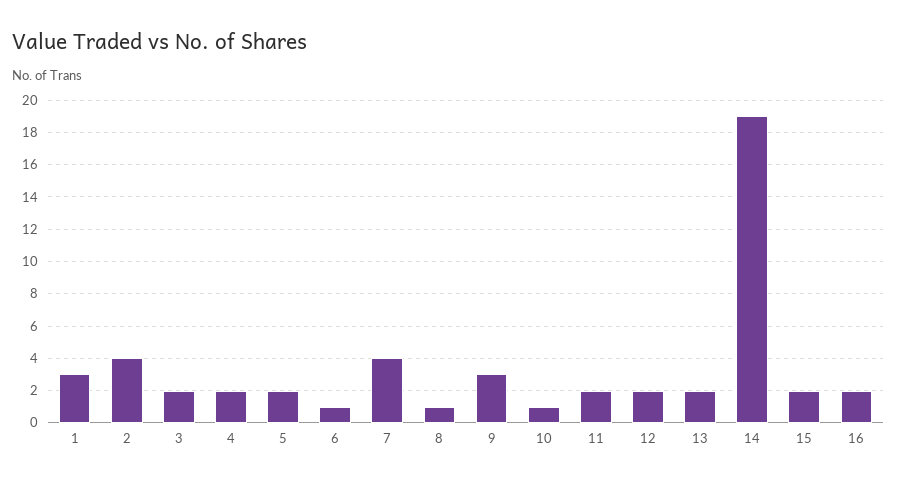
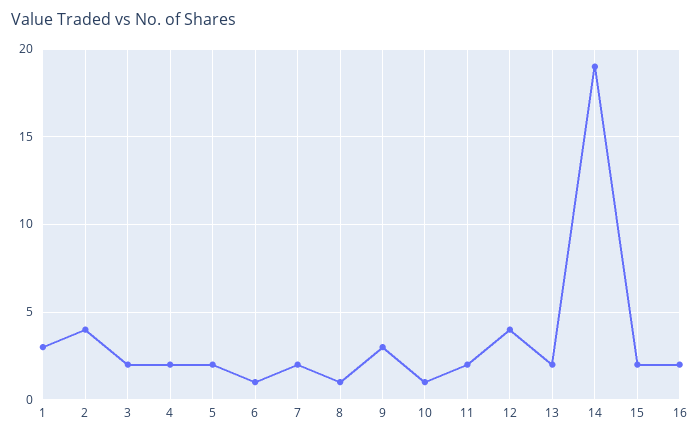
7: 4 -> 2
12: 2 -> 4

